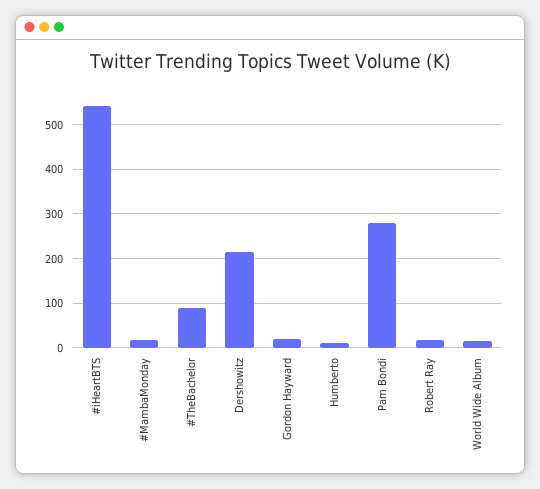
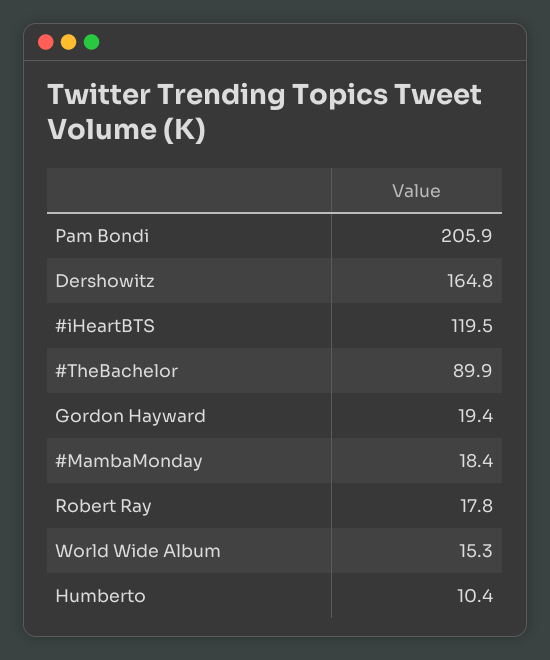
#iHeartBTS: 540 -> 119.5
Dershowitz: 220 -> 164.8
Pam Bondi: 280 -> 205.9

